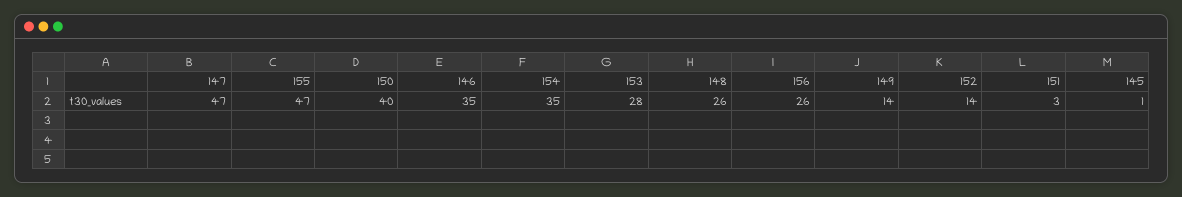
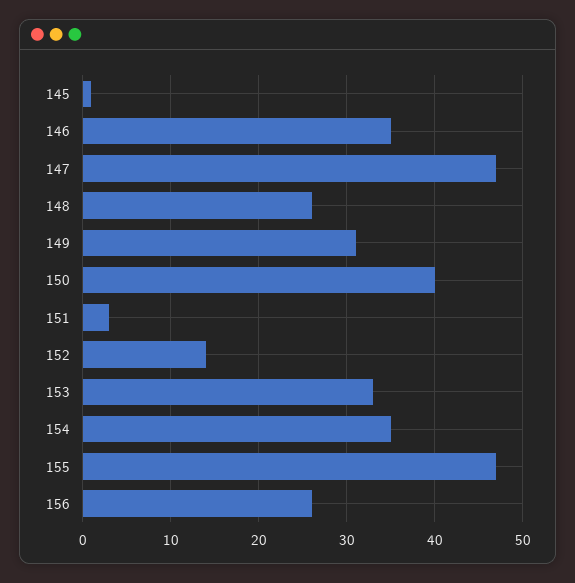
153: 28 -> 33
149: 14 -> 31

